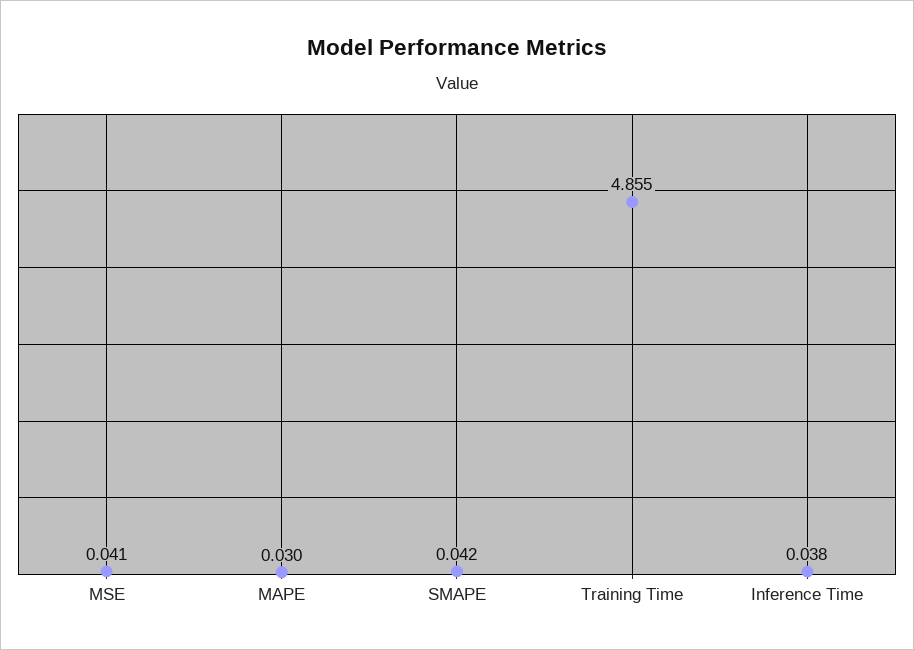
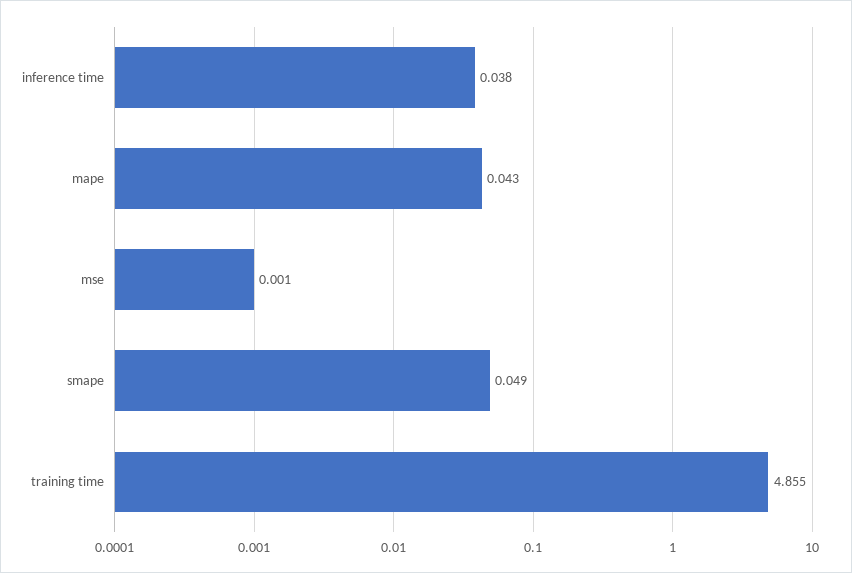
MSE: 0.041 -> 0.001
MAPE: 0.03 -> 0.043
SMAPE: 0.042 -> 0.049

